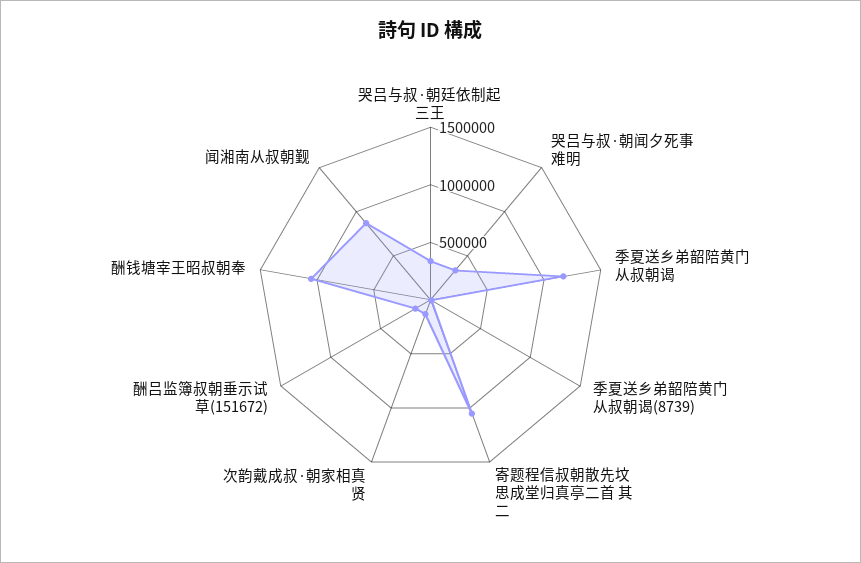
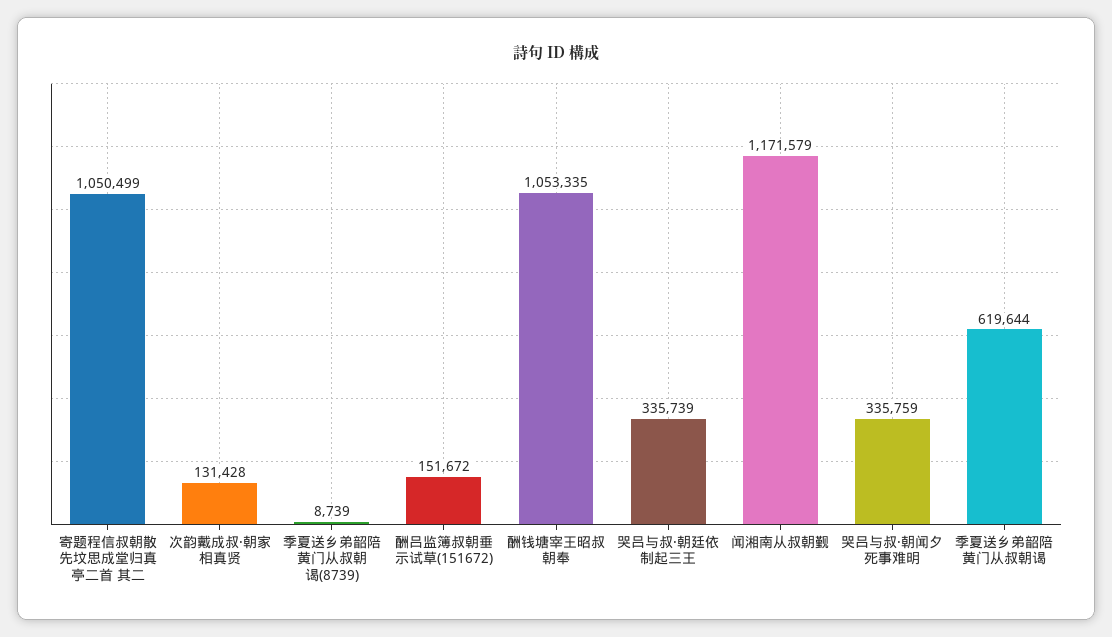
季夏送乡弟韶陪黄门从叔朝谒: 1200000 -> 619644
闻湘南从叔朝觐: 900000 -> 1171579

